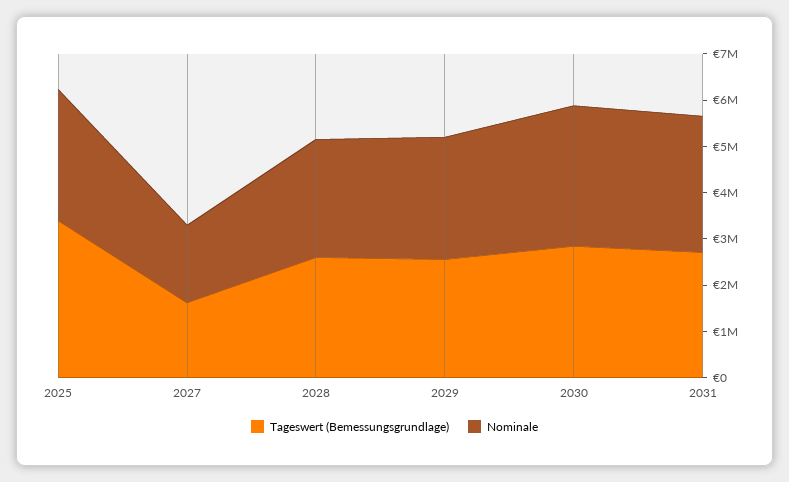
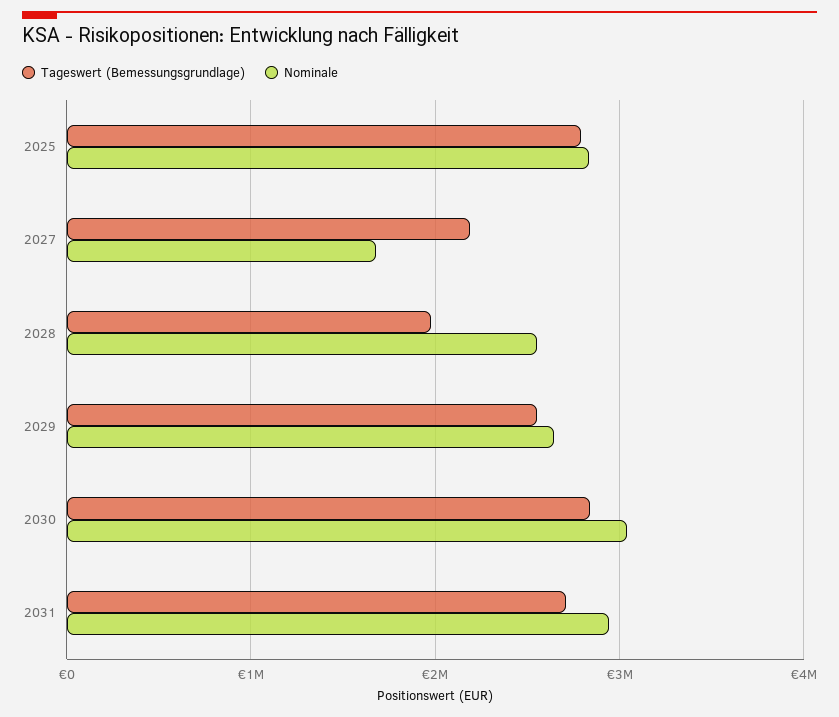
Tageswert (Bemessungsgrundlage), 2025: 3400000 -> 2800000
Tageswert (Bemessungsgrundlage), 2027: 1600000 -> 2200000
Tageswert (Bemessungsgrundlage), 2028: 2600000 -> 2000000

